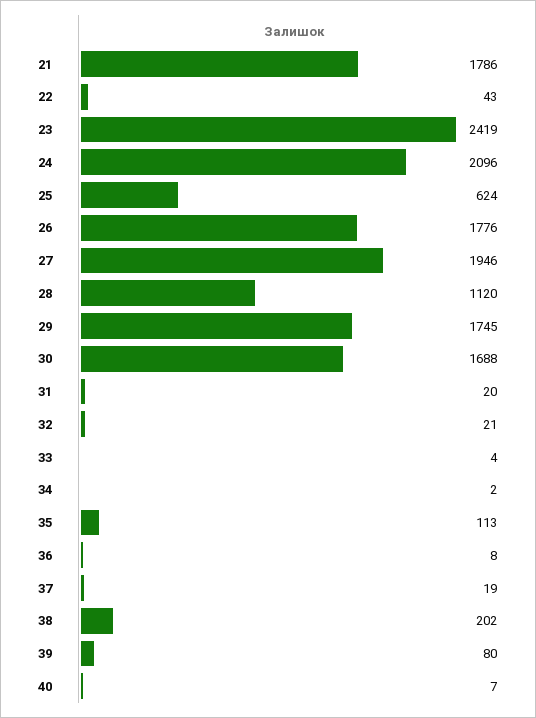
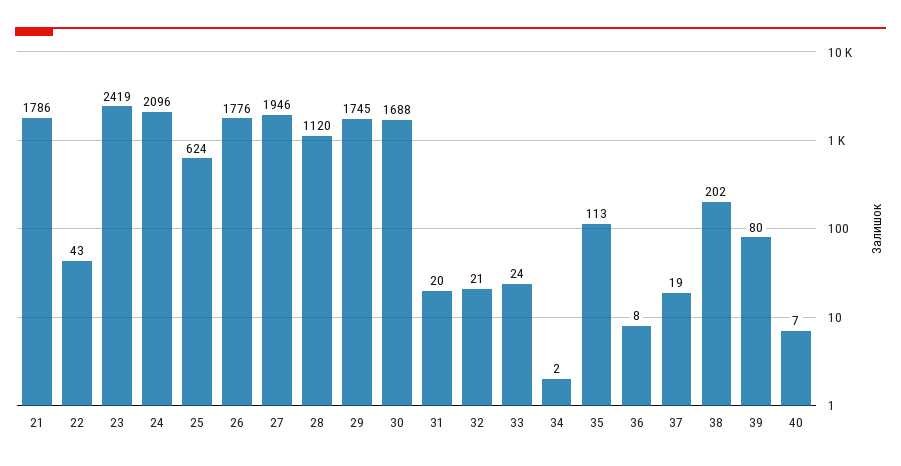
33: 4 -> 24

